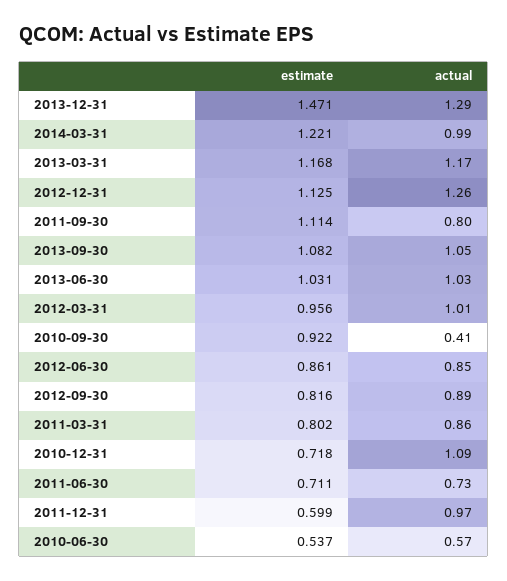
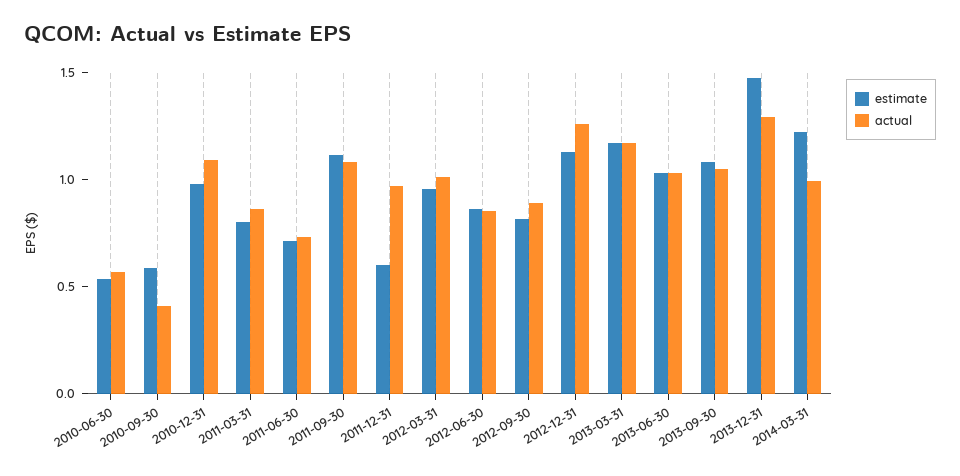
actual, 2011-09-30: 0.8 -> 1.1
estimate, 2010-09-30: 0.922 -> 0.6
estimate, 2010-12-31: 0.718 -> 1

